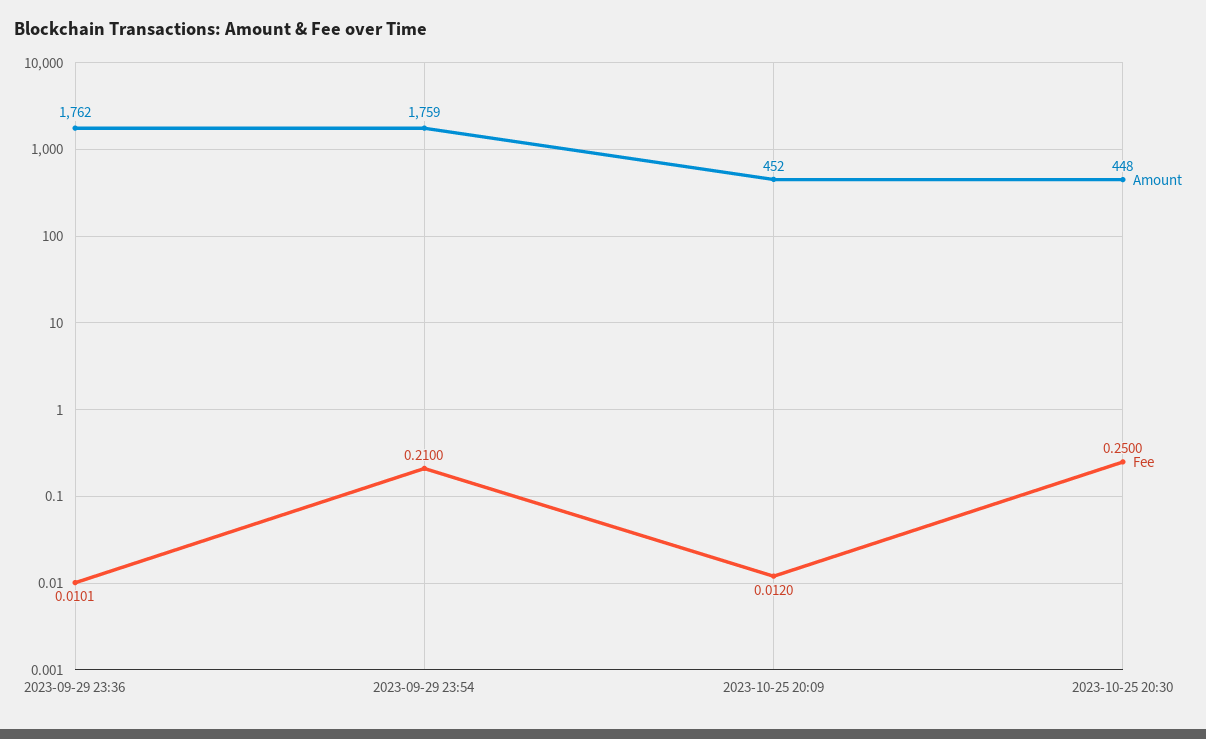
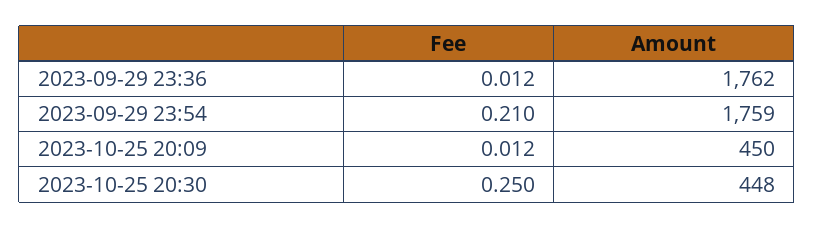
Fee, 2023-09-29 23:36: 0.0101 -> 0.012
Amount, 2023-10-25 20:09: 452 -> 450

